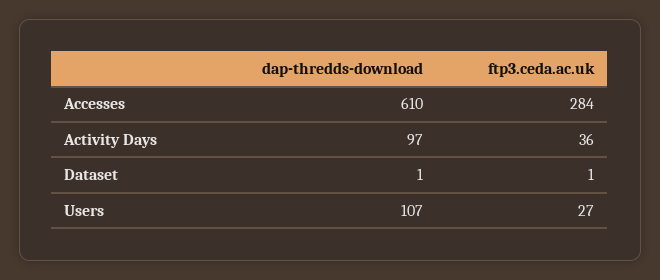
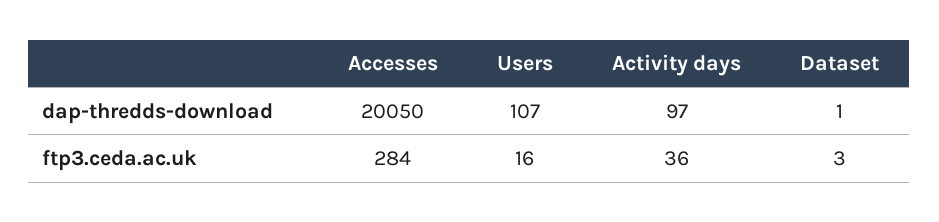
dap-thredds-download, Accesses: 610 -> 20050
ftp3.ceda.ac.uk, Dataset: 1 -> 3
ftp3.ceda.ac.uk, Users: 27 -> 16

